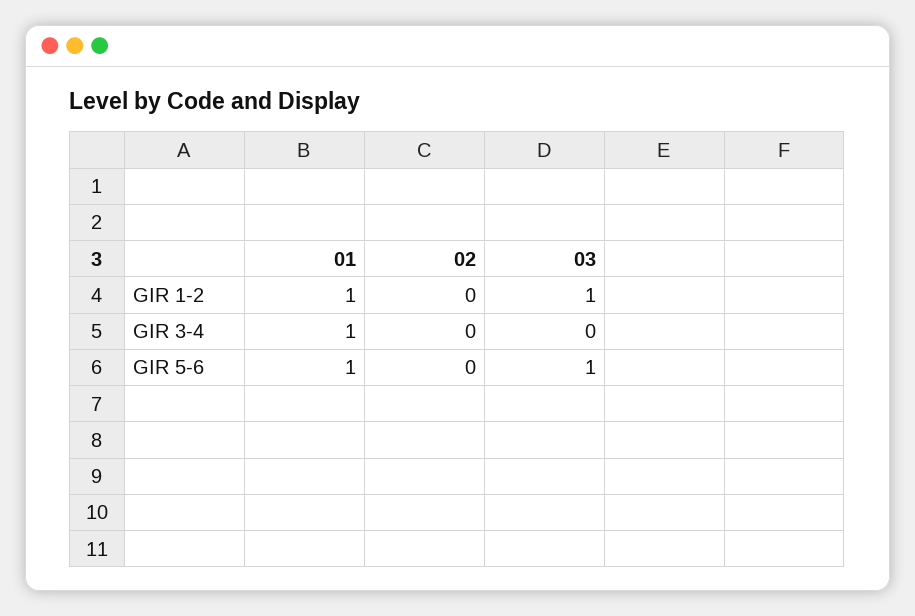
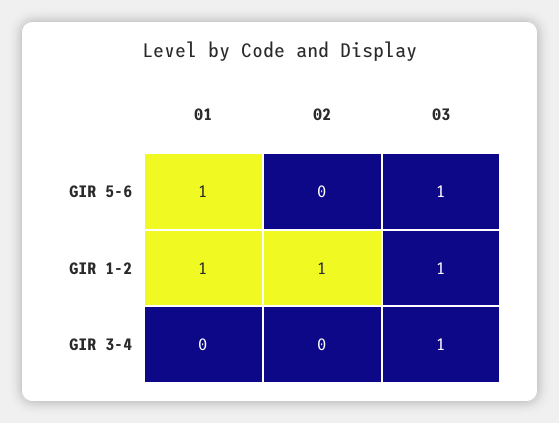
02, GIR 1-2: 0 -> 1
01, GIR 3-4: 1 -> 0
03, GIR 3-4: 0 -> 1

